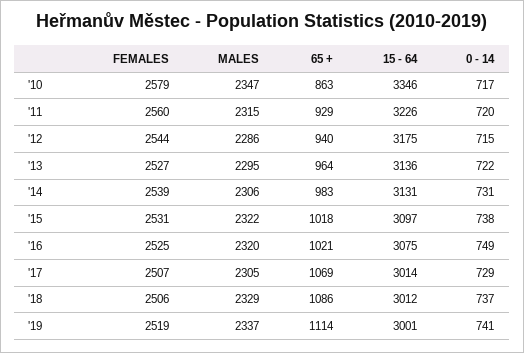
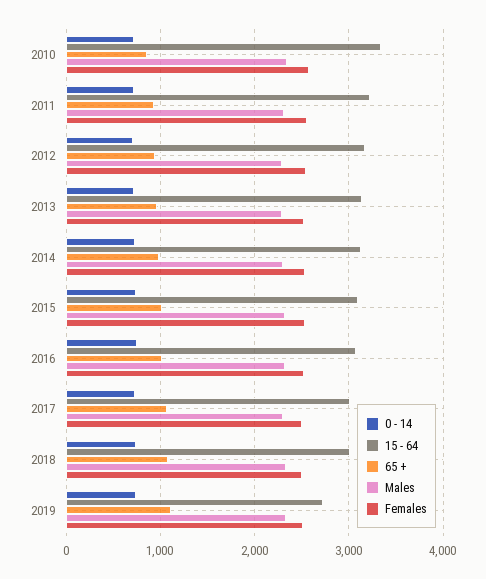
15 - 64, '19: 3001 -> 2700

